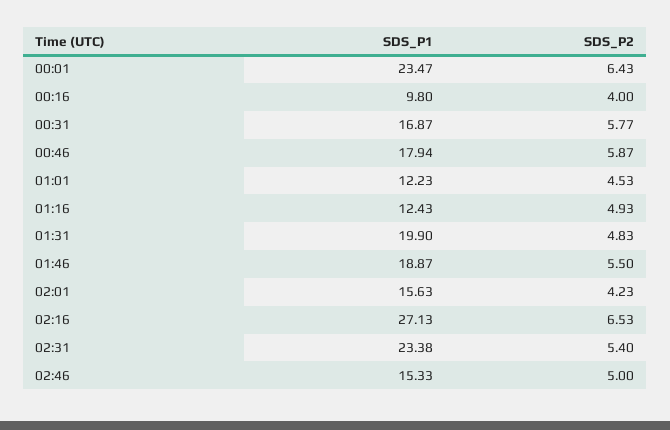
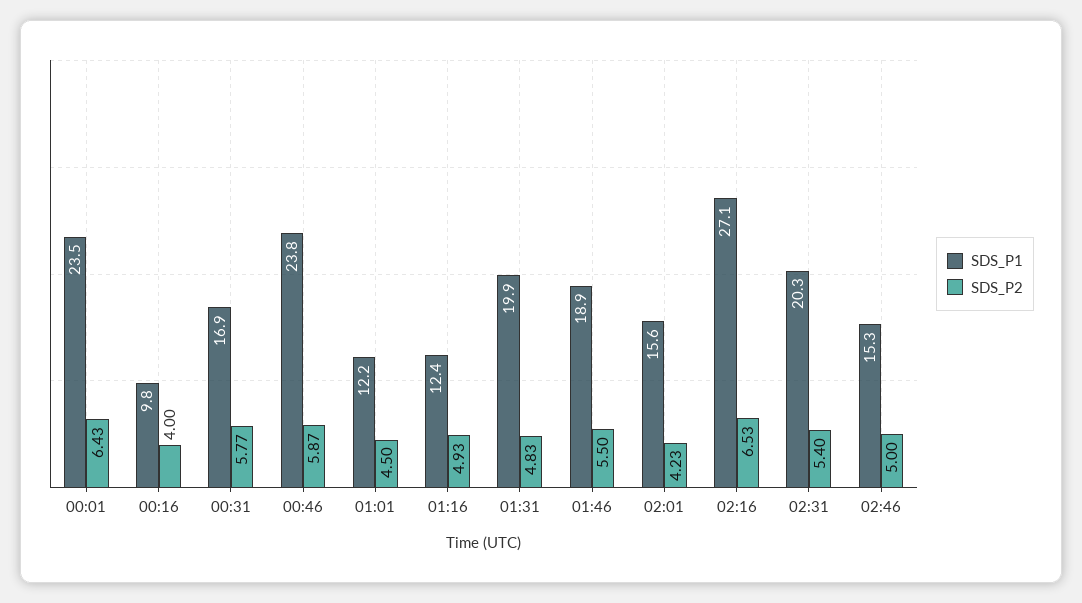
SDS_P1, 00:46: 17.94 -> 23.8
SDS_P2, 01:01: 4.53 -> 4.5
SDS_P1, 02:31: 23.38 -> 20.3

